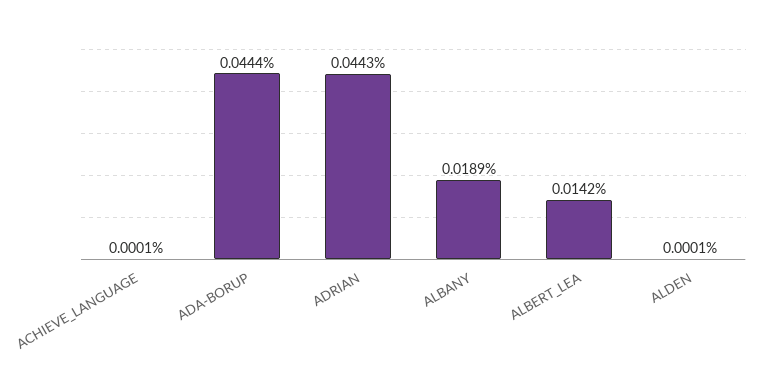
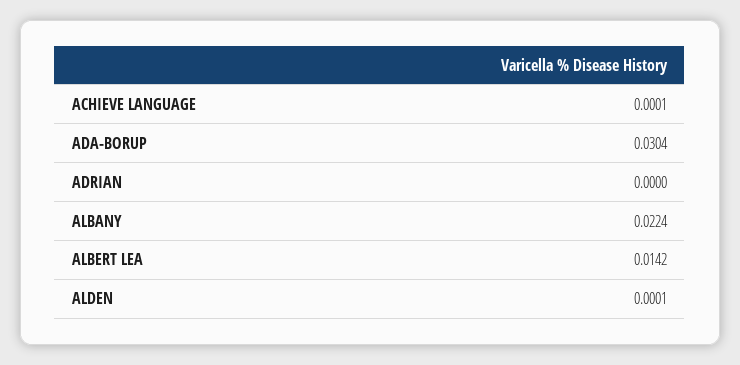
ADA-BORUP: 0.0444 -> 0.0304
ADRIAN: 0.0443 -> 0
ALBANY: 0.0189 -> 0.0224

